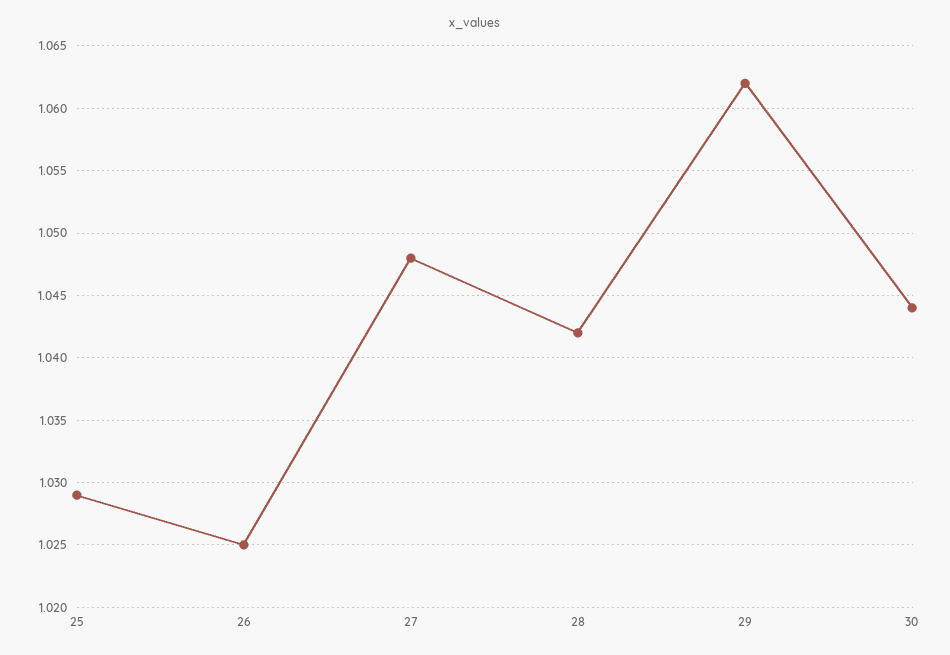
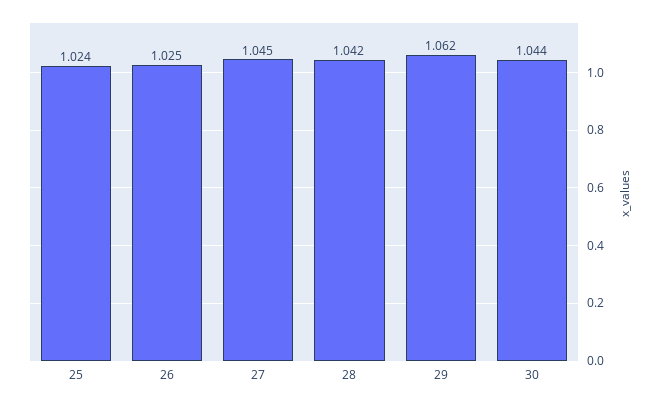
25: 1.029 -> 1.024
27: 1.048 -> 1.045

